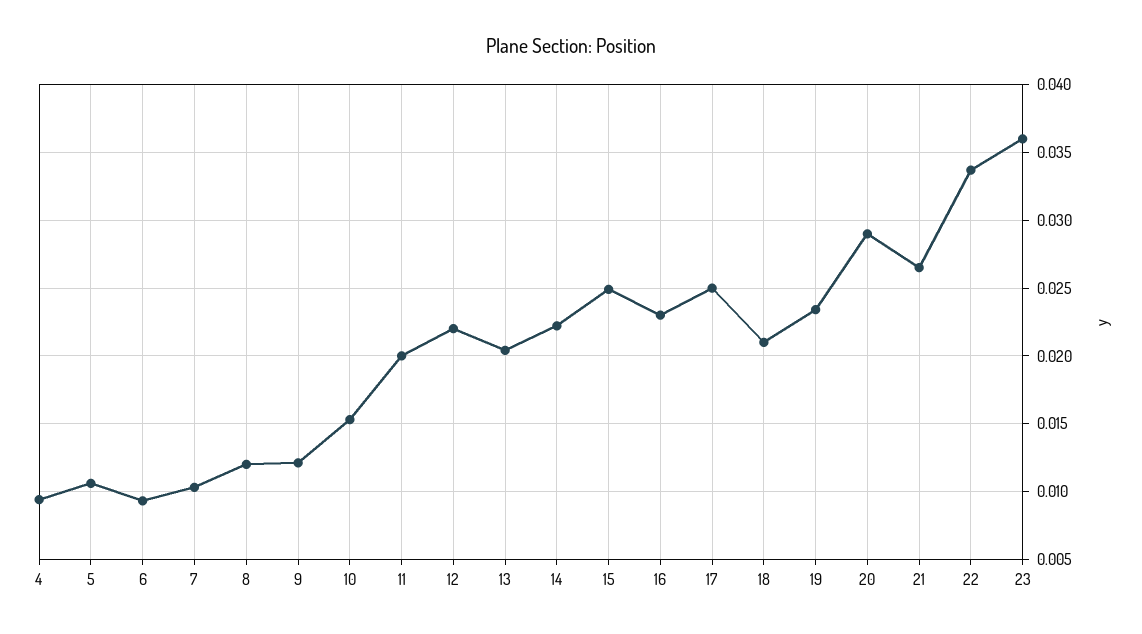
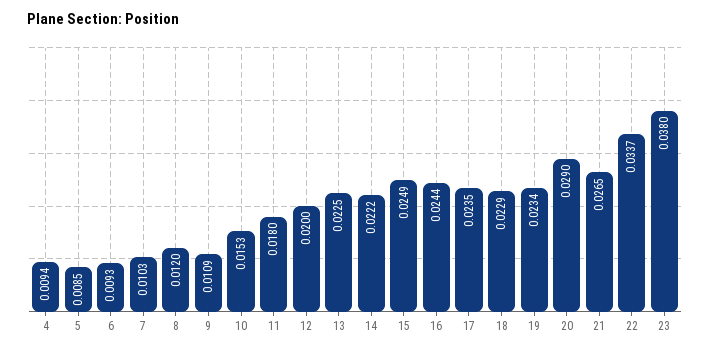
5: 0.0105 -> 0.0085
9: 0.012 -> 0.0109
11: 0.02 -> 0.018
12: 0.022 -> 0.02
13: 0.0205 -> 0.0225
16: 0.023 -> 0.0244
17: 0.025 -> 0.0235
18: 0.021 -> 0.0229
23: 0.036 -> 0.038

